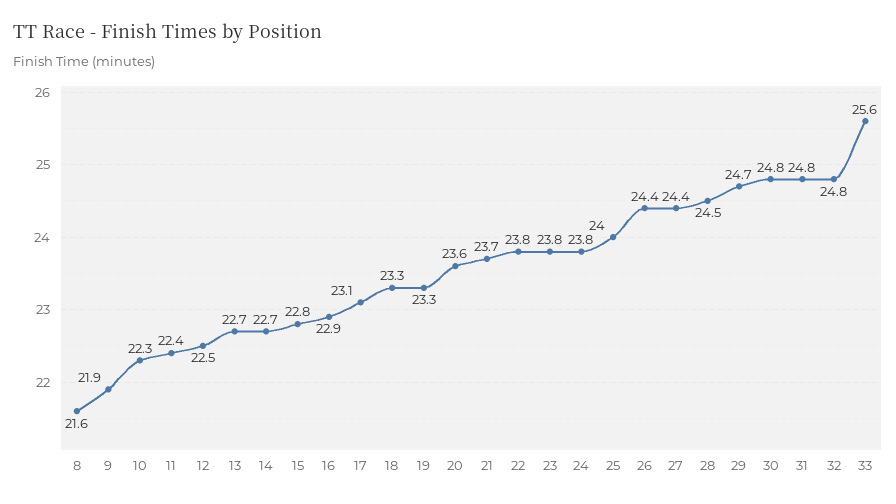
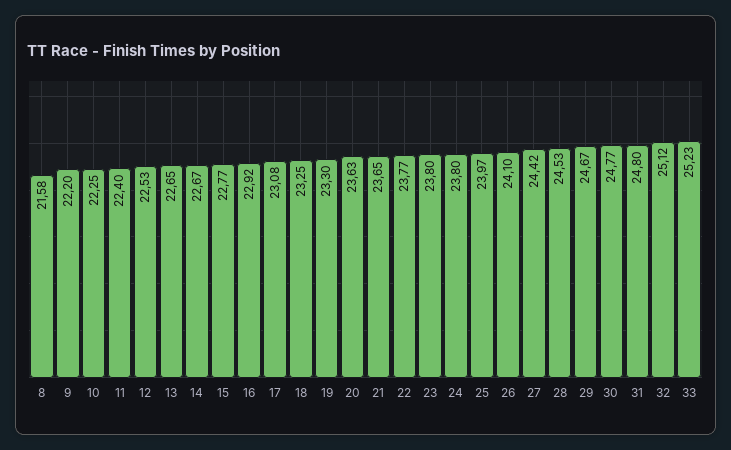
9: 21.9 -> 22.2
26: 24.4 -> 24.1
32: 24.8 -> 25.12
33: 25.6 -> 25.23

